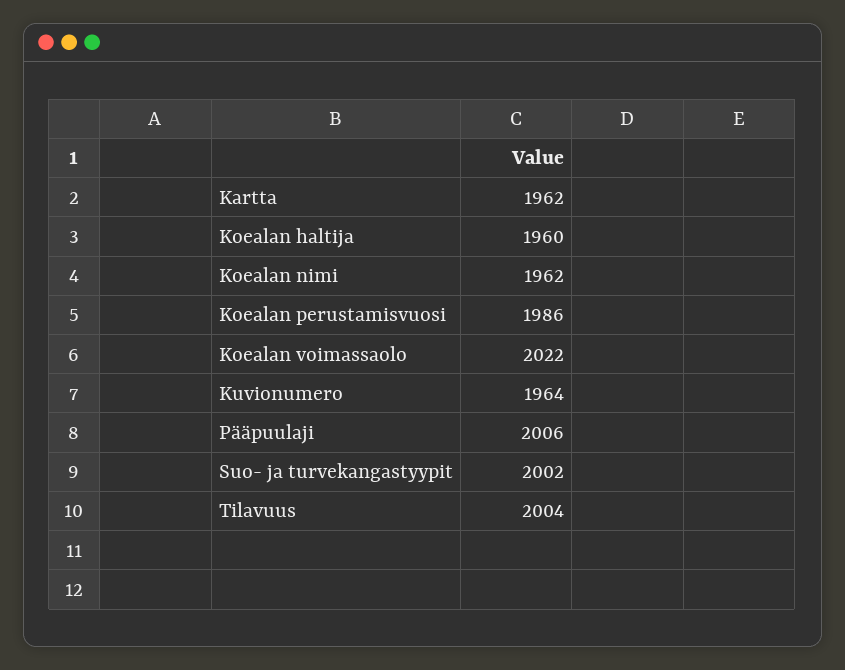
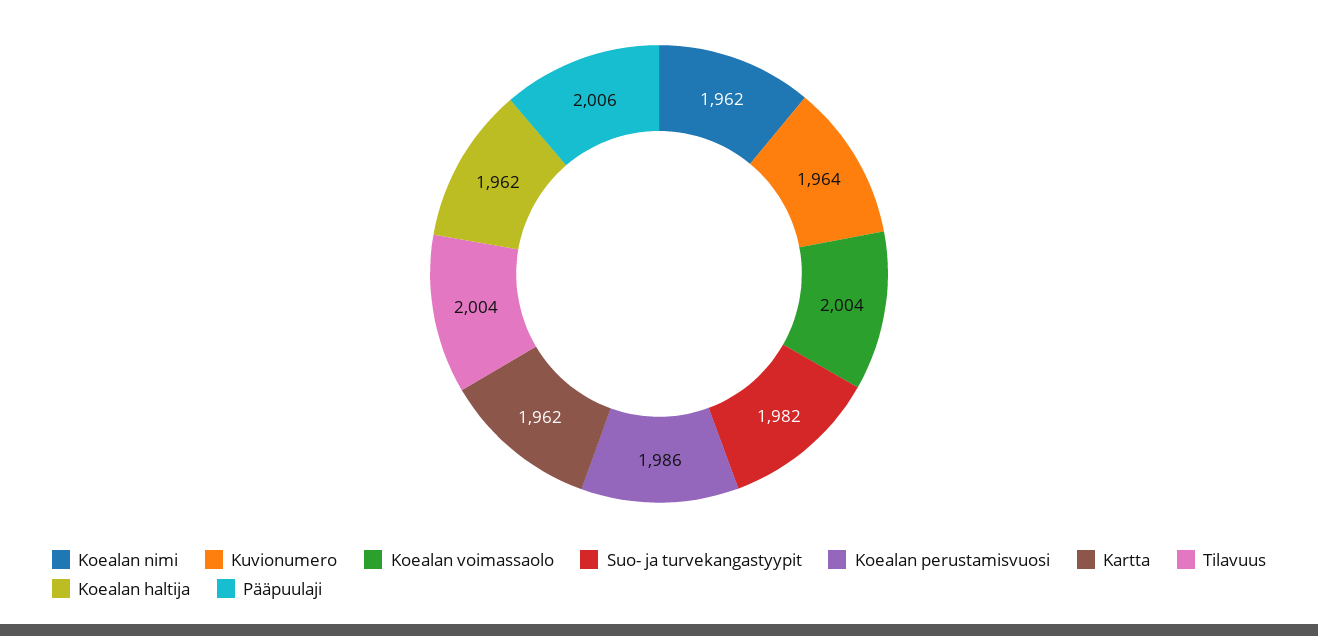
Koealan haltija: 1960 -> 1962
Koealan voimassaolo: 2022 -> 2004
Suo- ja turvekangastyypit: 2002 -> 1982

